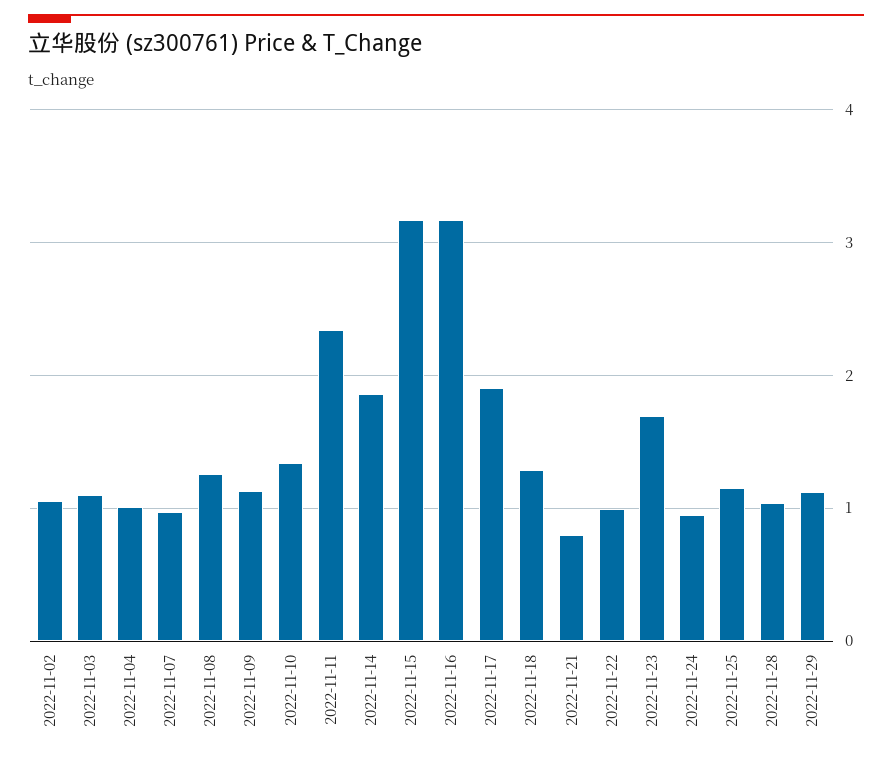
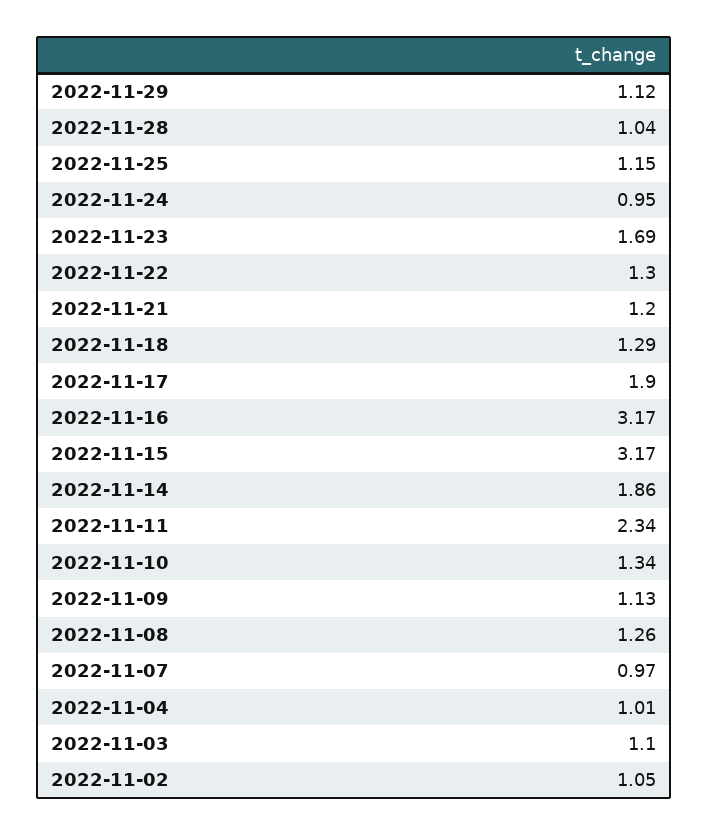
2022-11-21: 0.8 -> 1.2
2022-11-22: 1 -> 1.3

